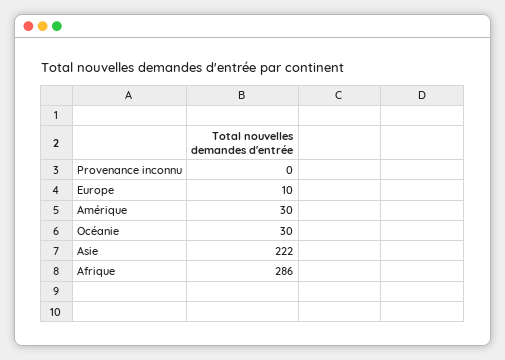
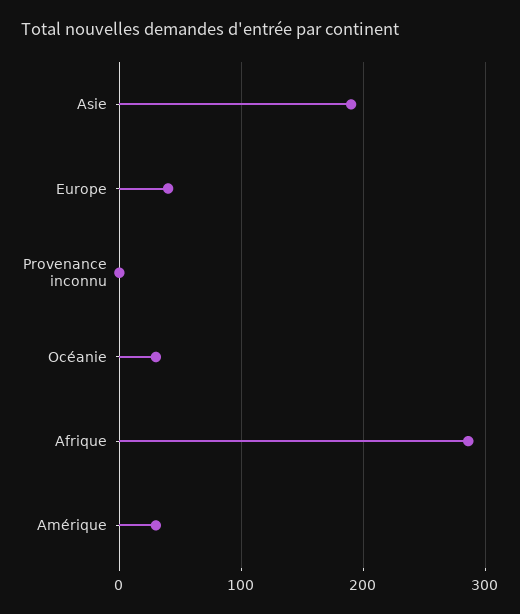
Europe: 10 -> 40
Asie: 222 -> 190

